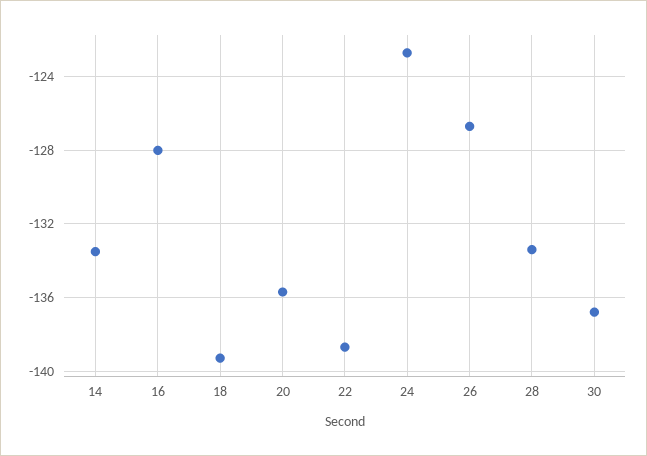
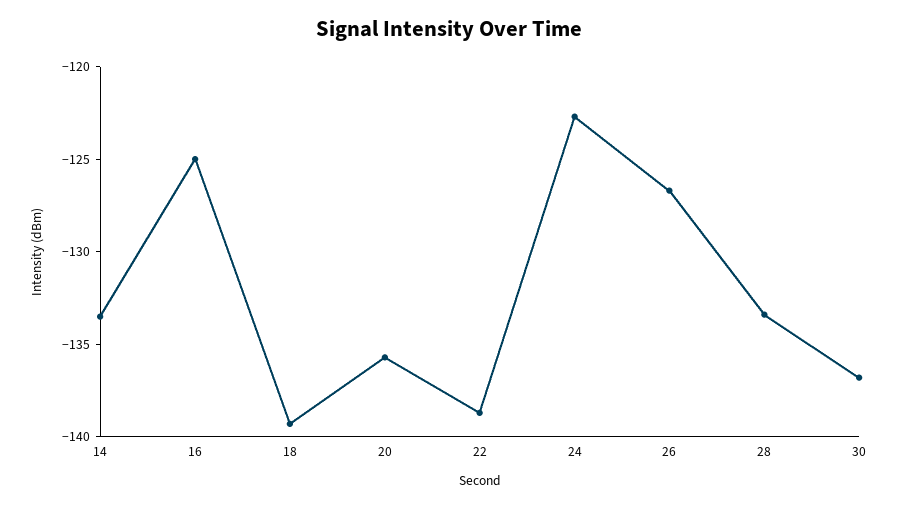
16: -128 -> -125

